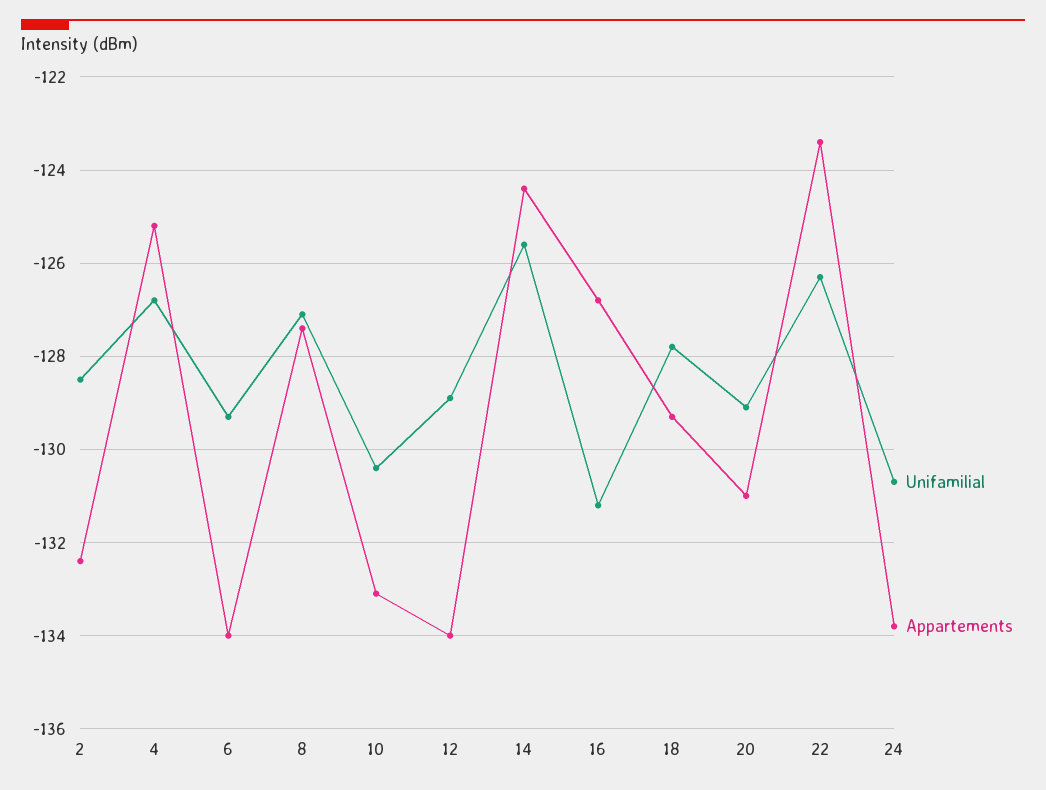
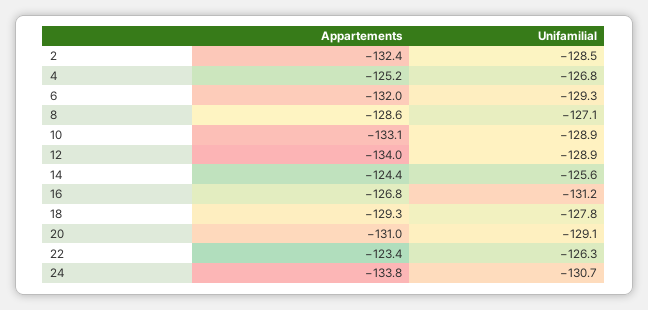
Appartements, 6: -134 -> -132
Appartements, 8: -127.5 -> -128.6
Unifamilial, 10: -130.5 -> -128.9

